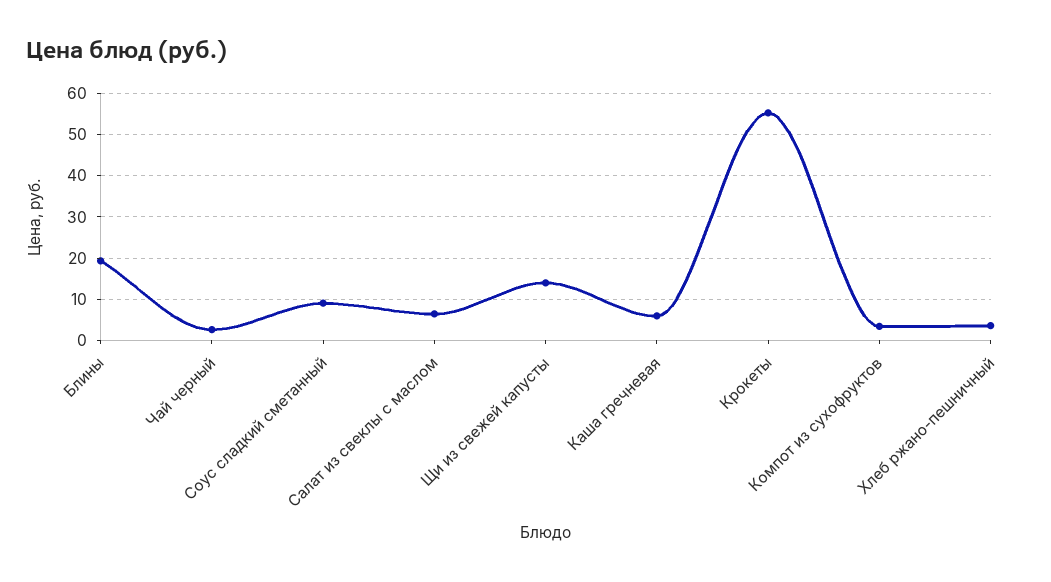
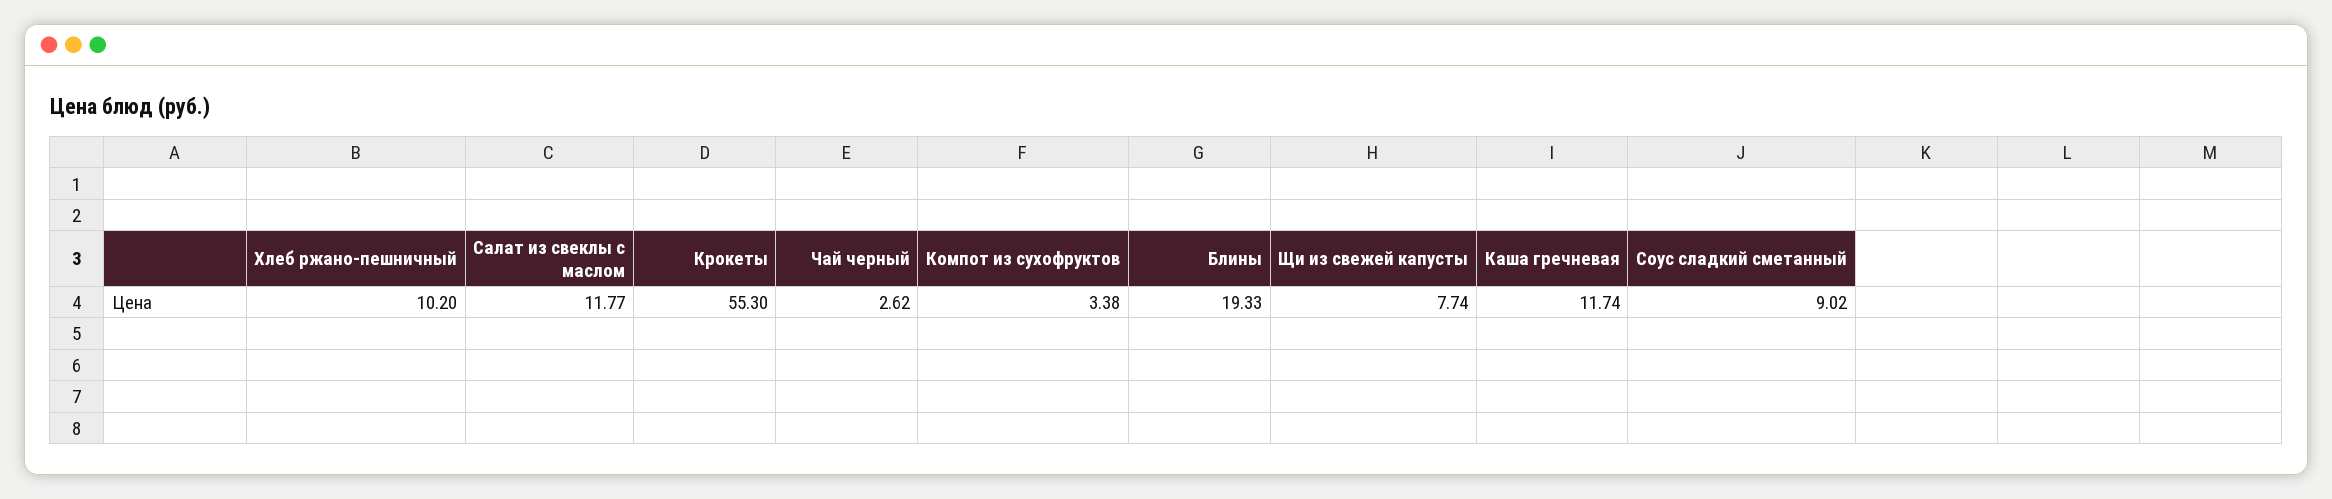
Салат из свеклы с маслом: 6 -> 11.77
Щи из свежей капусты: 14 -> 7.74
Каша гречневая: 6 -> 11.74
Хлеб ржано-пешничный: 4 -> 10.2

